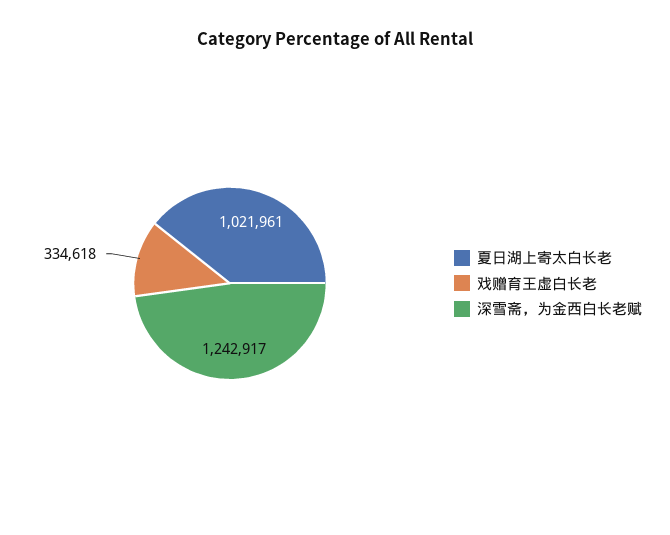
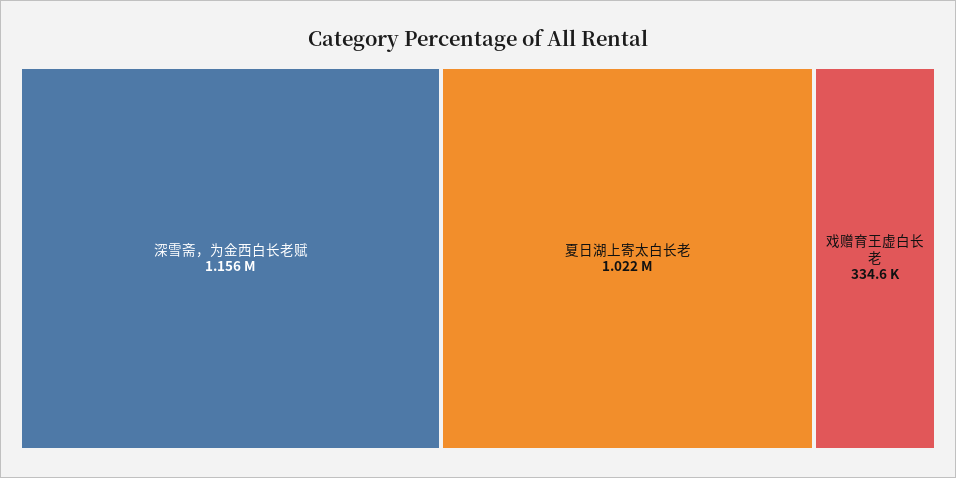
深雪斋，为金西白长老赋: 1242917 -> 1156000

